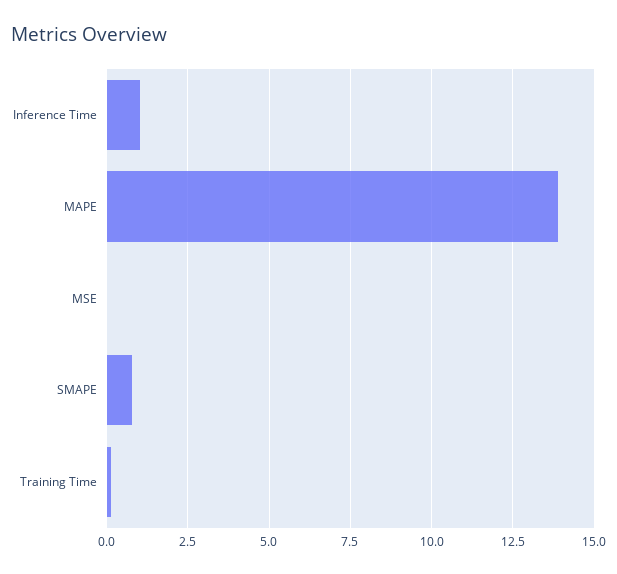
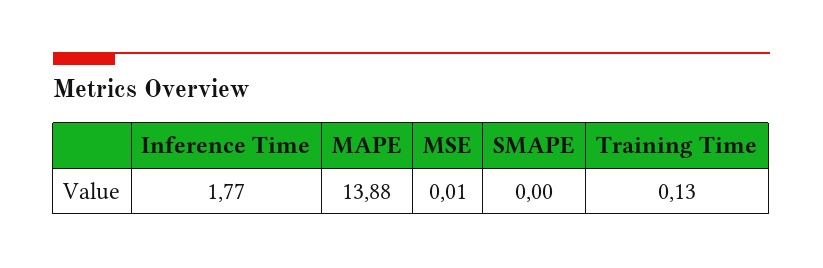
Inference Time: 1 -> 1.77
SMAPE: 0.75 -> 0

